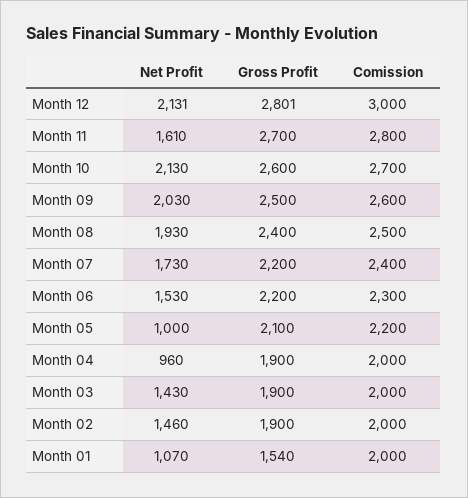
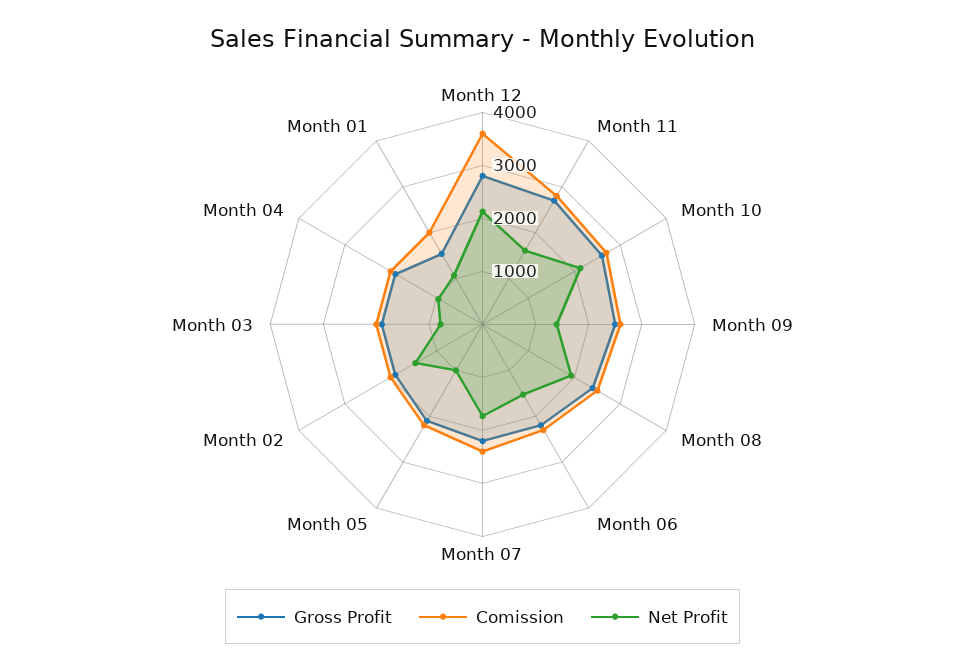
Comission, Month 12: 3000 -> 3600
Net Profit, Month 09: 2030 -> 1400
Net Profit, Month 03: 1430 -> 800

